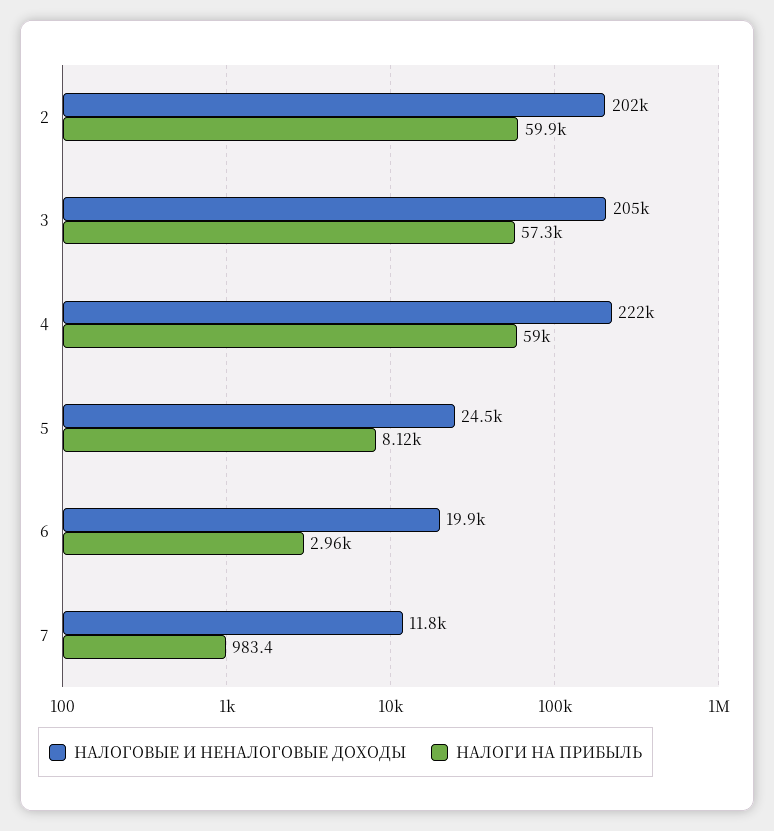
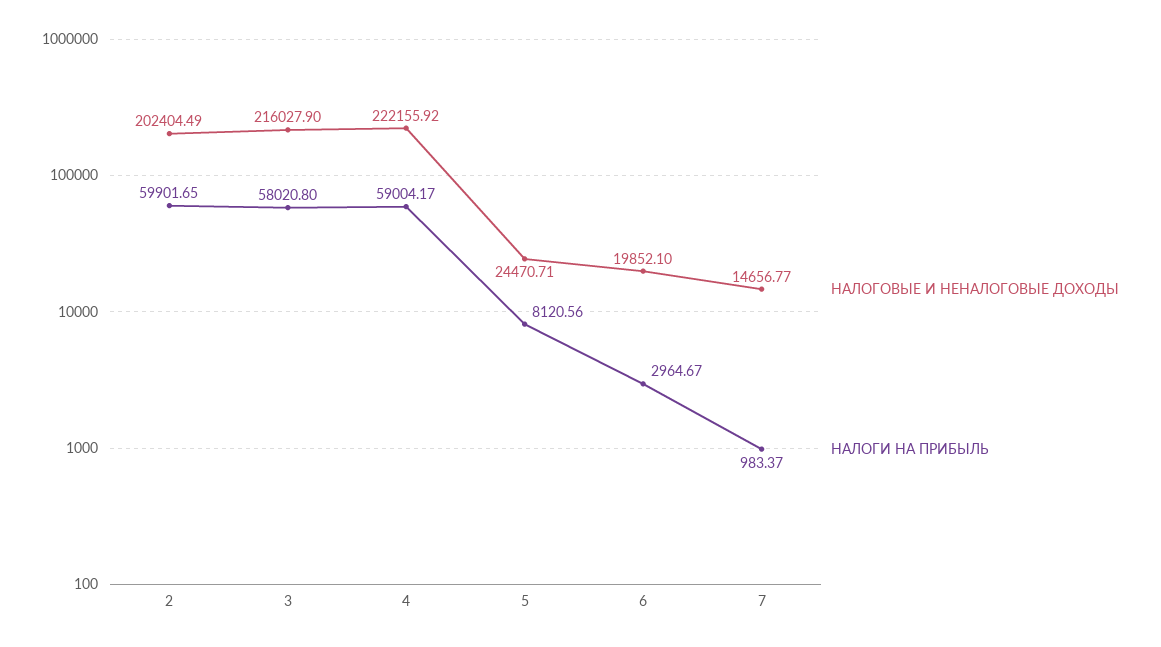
НАЛОГОВЫЕ И НЕНАЛОГОВЫЕ ДОХОДЫ, 3: 205000 -> 216027.9
НАЛОГИ НА ПРИБЫЛЬ, 3: 57300 -> 58020.8
НАЛОГОВЫЕ И НЕНАЛОГОВЫЕ ДОХОДЫ, 7: 11800 -> 14656.77

